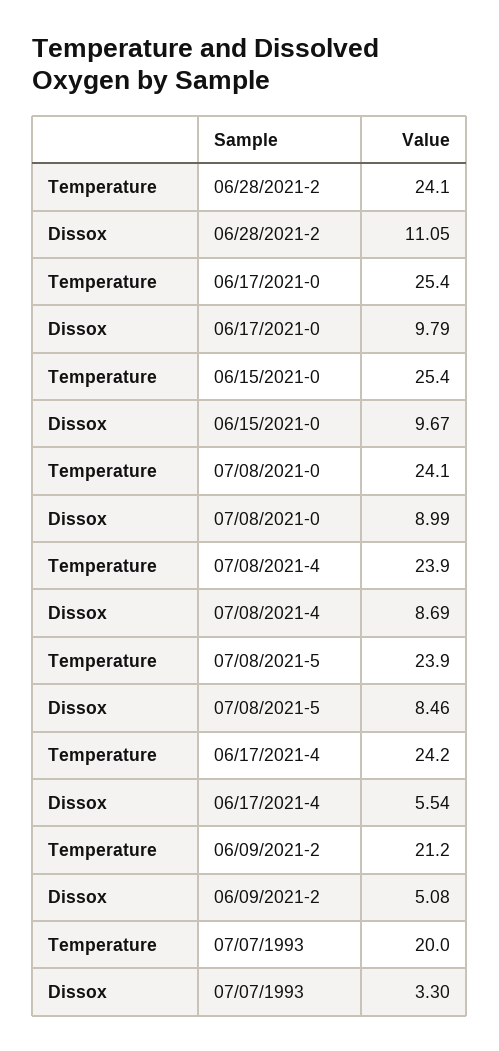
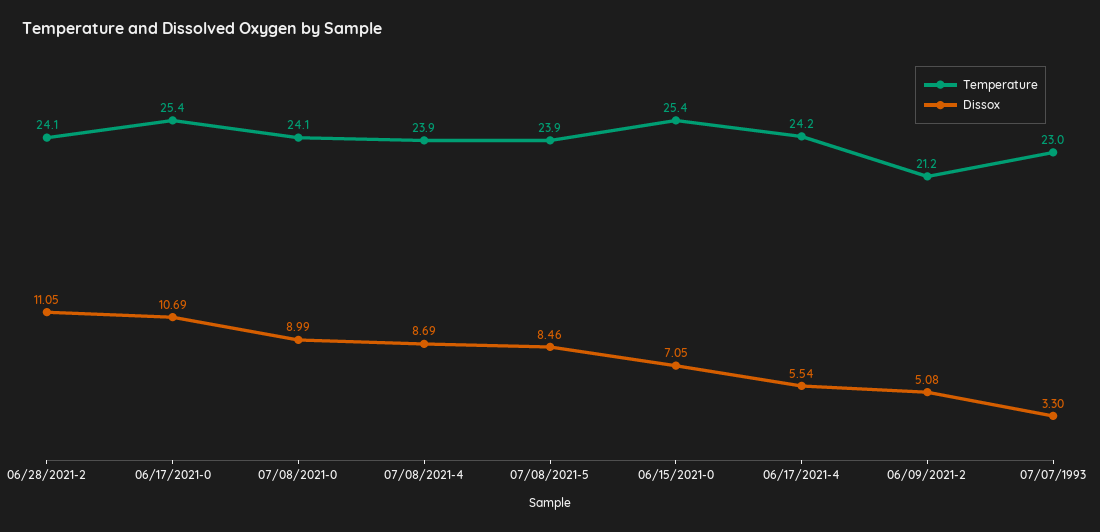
Dissox, 06/17/2021-0: 9.79 -> 10.69
Dissox, 06/15/2021-0: 9.67 -> 7.05
Temperature, 07/07/1993: 20 -> 23

